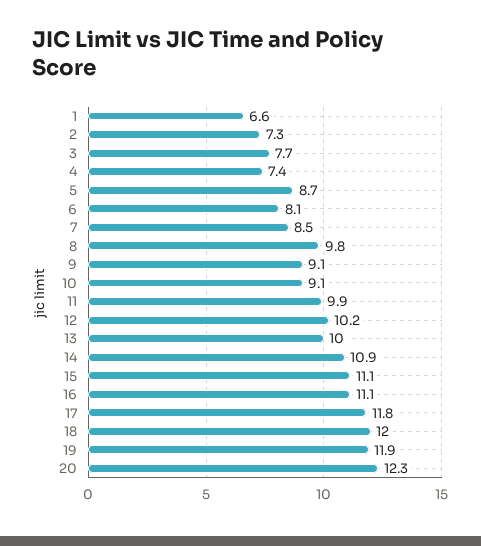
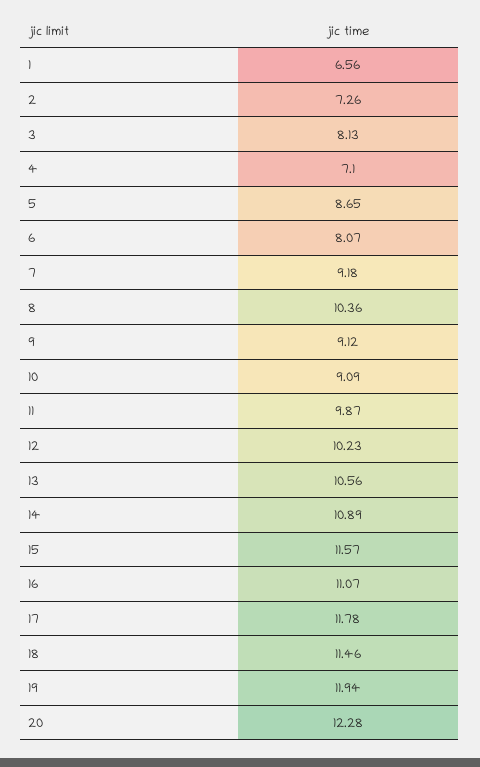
3: 7.7 -> 8.13
4: 7.4 -> 7.1
7: 8.5 -> 9.18
8: 9.8 -> 10.36
13: 10 -> 10.56
15: 11.1 -> 11.57
18: 12 -> 11.46

